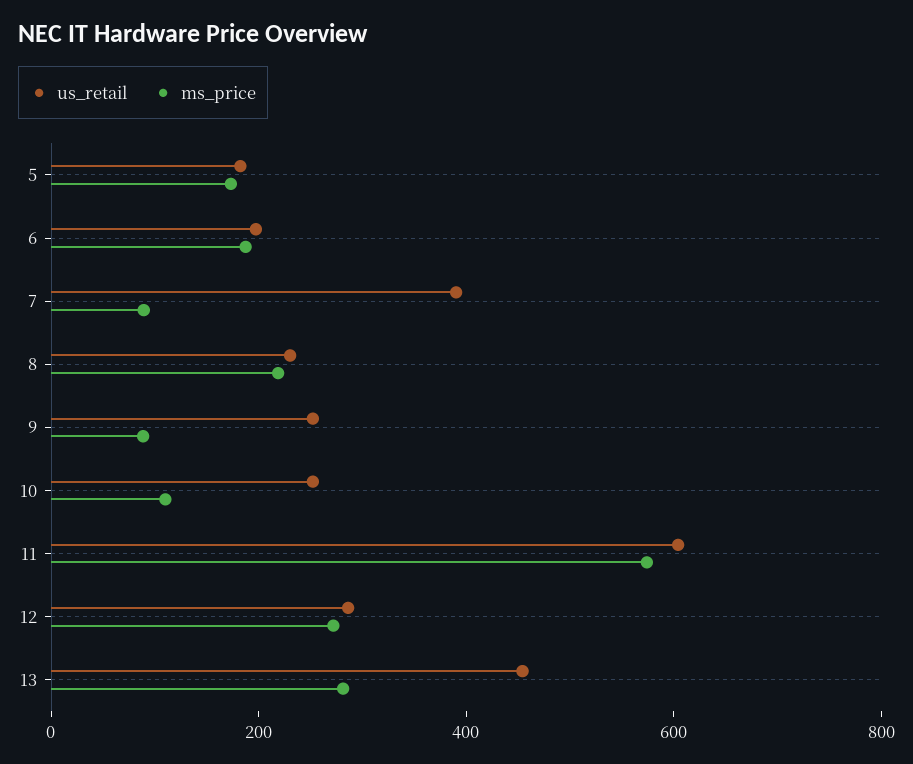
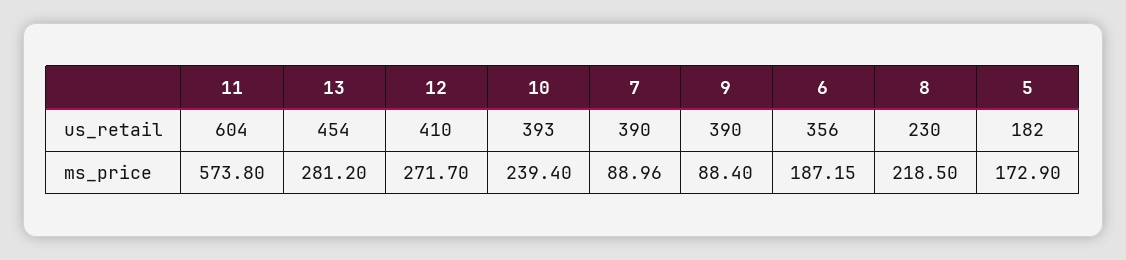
us_retail, 6: 200 -> 356
us_retail, 9: 250 -> 390
us_retail, 10: 250 -> 393
ms_price, 10: 100 -> 239.4
us_retail, 12: 300 -> 410

